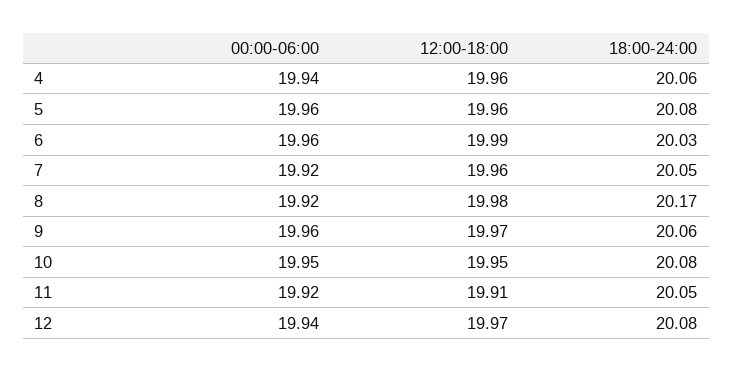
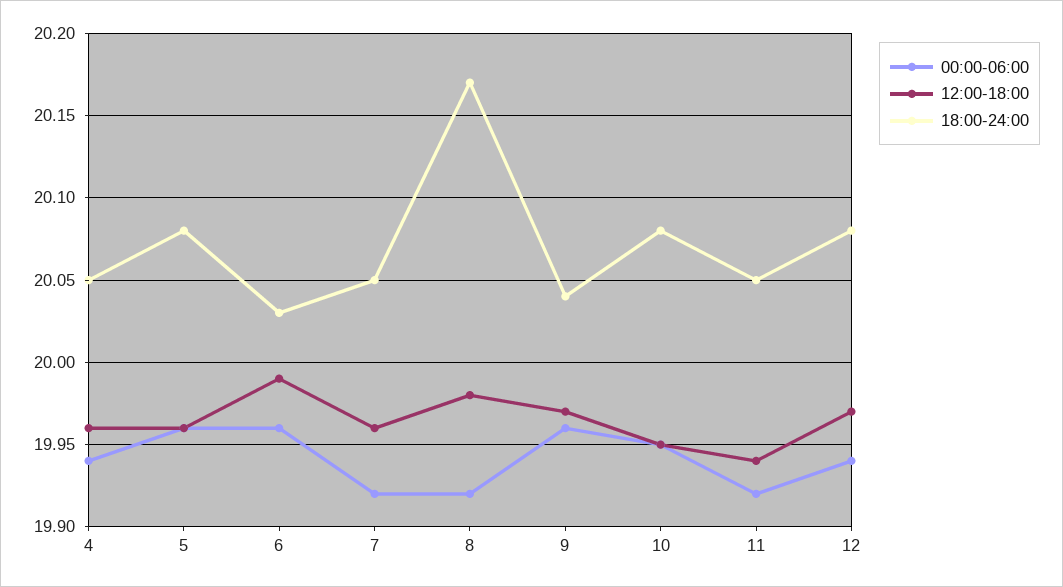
18:00-24:00, 4: 20.06 -> 20.05
18:00-24:00, 9: 20.06 -> 20.04
12:00-18:00, 11: 19.91 -> 19.94

